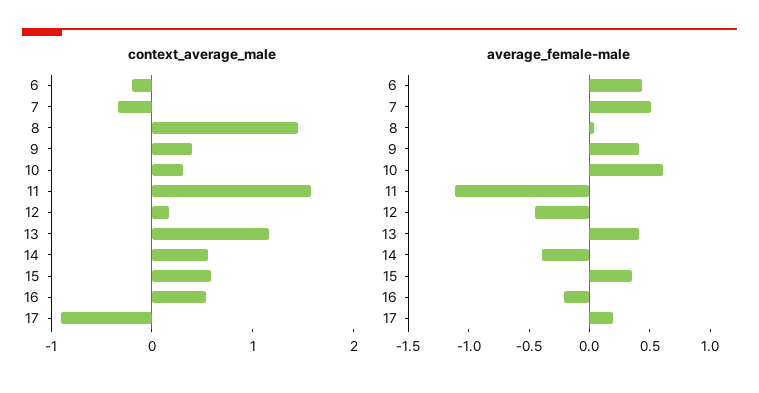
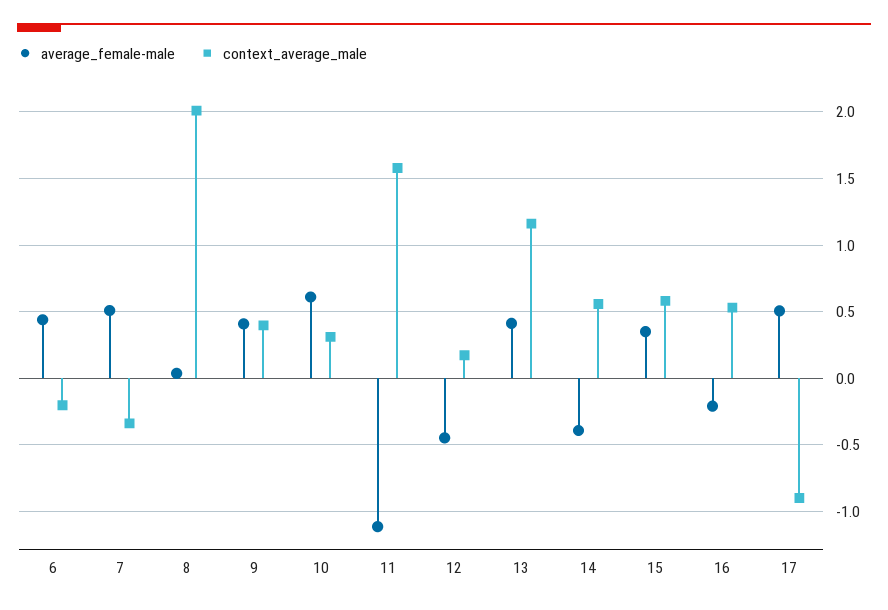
context_average_male, 8: 1.4 -> 2
average_female-male, 17: 0.2 -> 0.5

